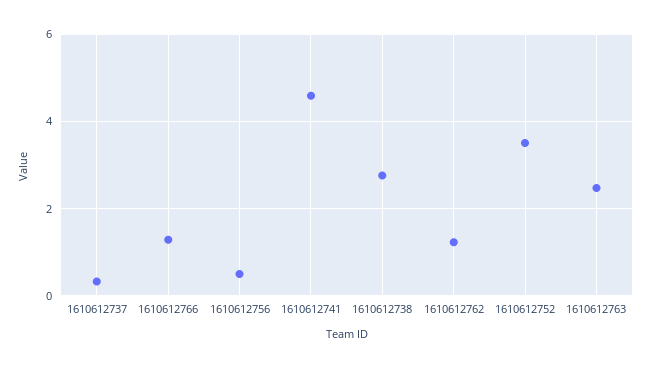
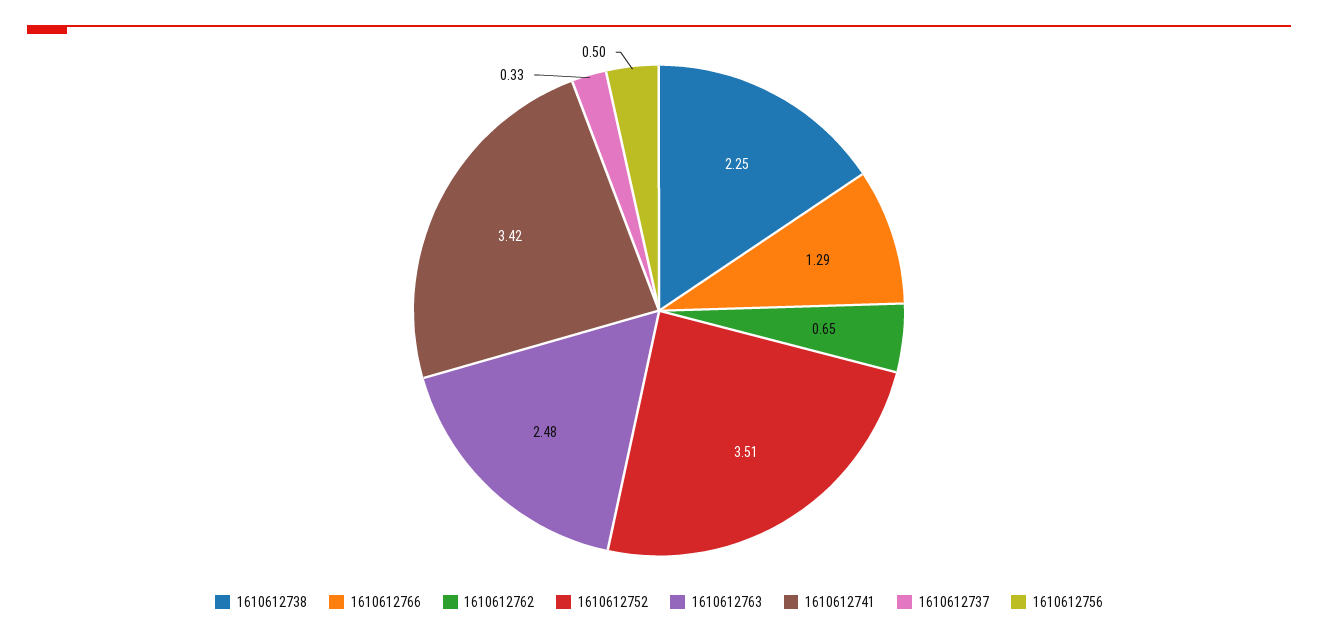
1610612741: 4.6 -> 3.42
1610612738: 2.8 -> 2.25
1610612762: 1.2 -> 0.65

